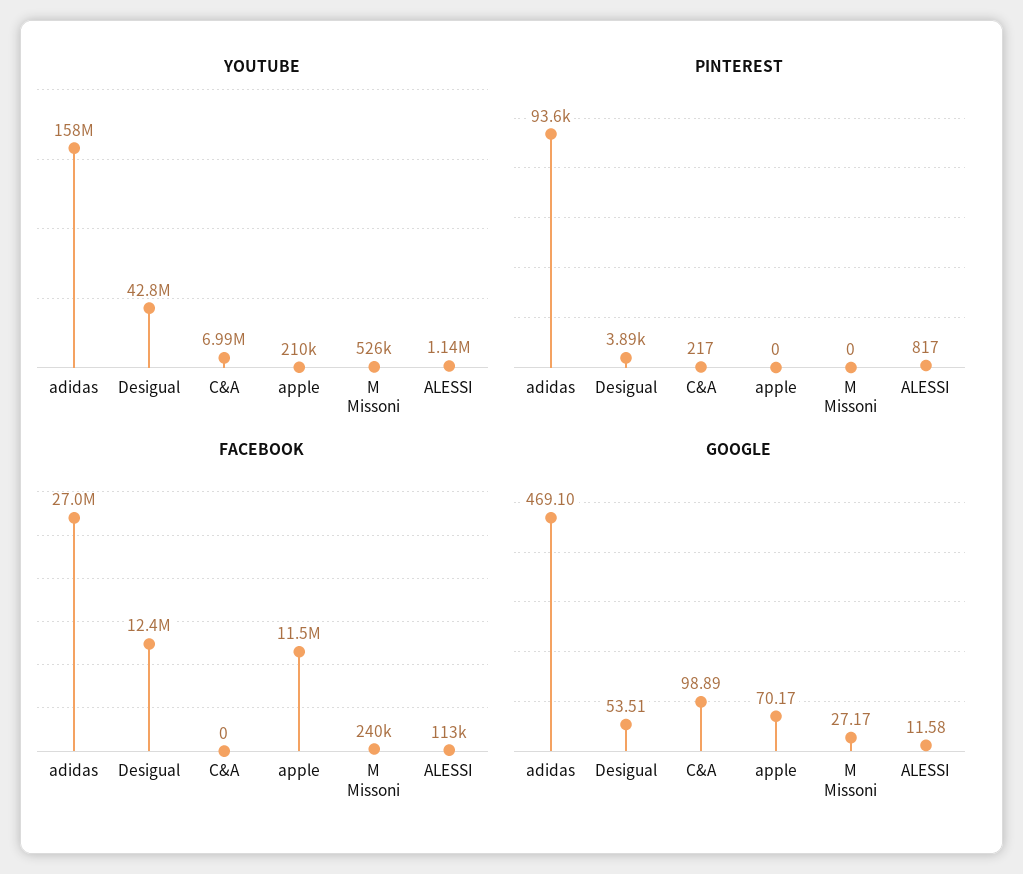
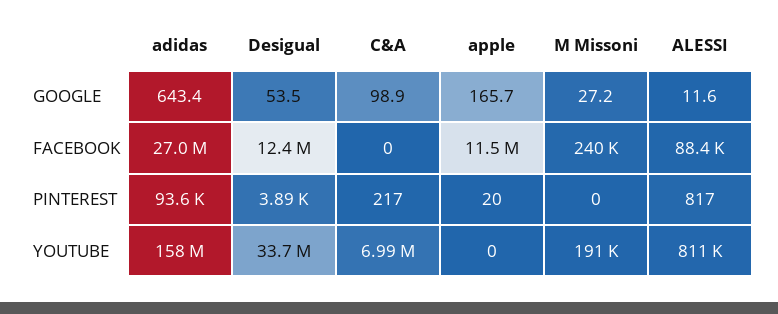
YOUTUBE, Desigual: 42800000 -> 33700000
YOUTUBE, apple: 210000 -> 0
YOUTUBE, M Missoni: 526000 -> 191000
YOUTUBE, ALESSI: 1140000 -> 811000
PINTEREST, apple: 0 -> 20
FACEBOOK, ALESSI: 113000 -> 88400
GOOGLE, adidas: 469.1 -> 643.4
GOOGLE, apple: 70.17 -> 165.7

